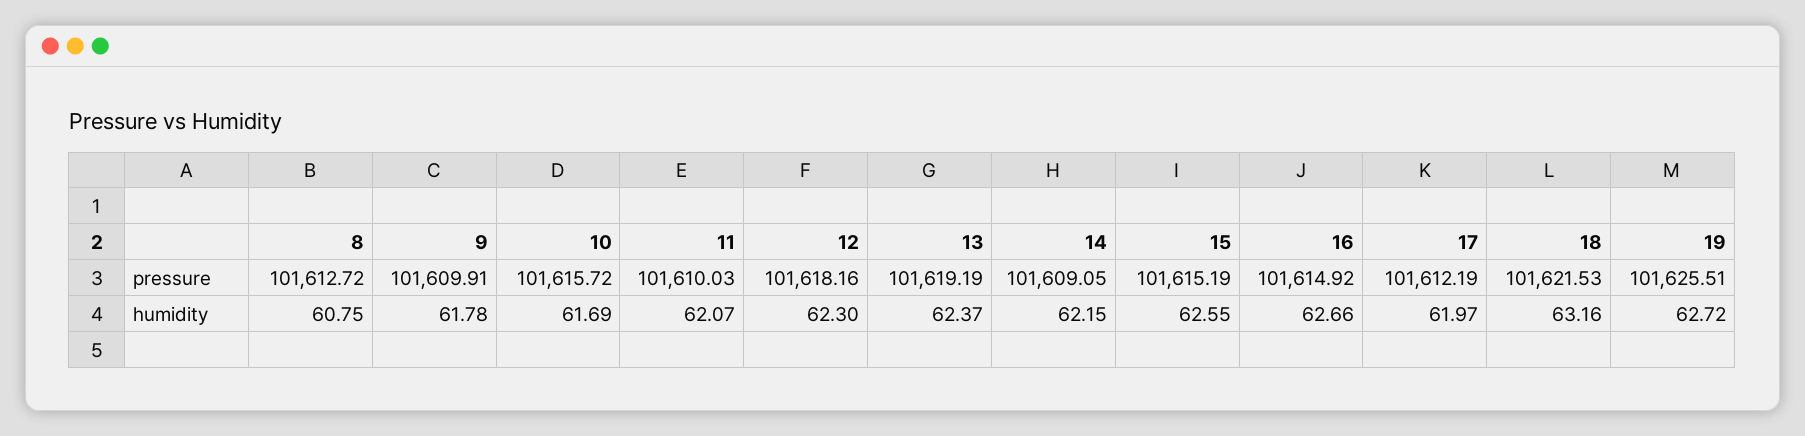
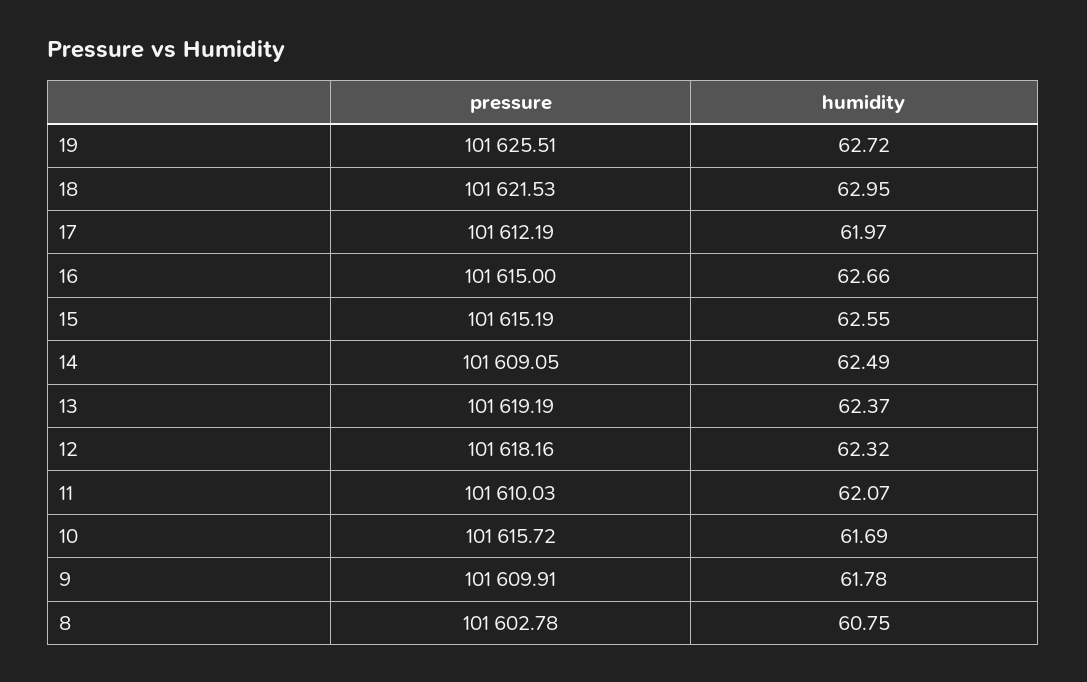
8, pressure: 101612.72 -> 101602.78
16, pressure: 101614.92 -> 101615
12, humidity: 62.3 -> 62.32
14, humidity: 62.15 -> 62.49
18, humidity: 63.16 -> 62.95

